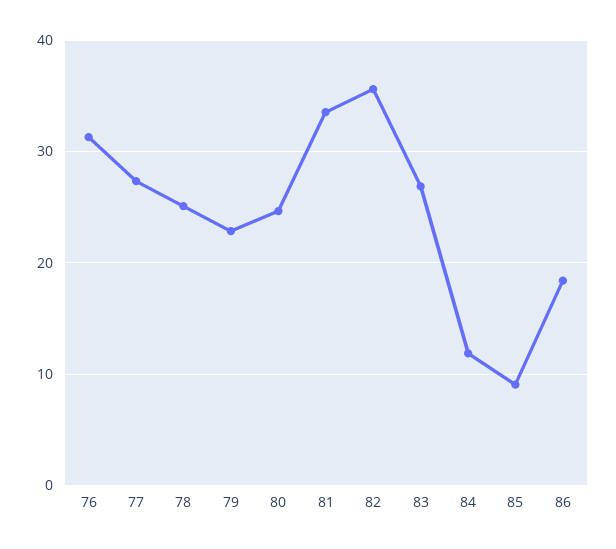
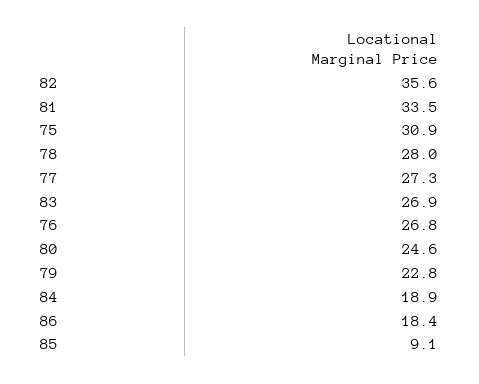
76: 31 -> 26.8
78: 25 -> 28
84: 12 -> 18.9
75: none -> 30.9

